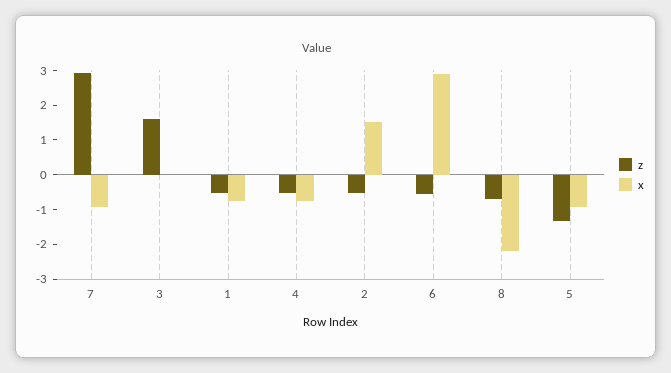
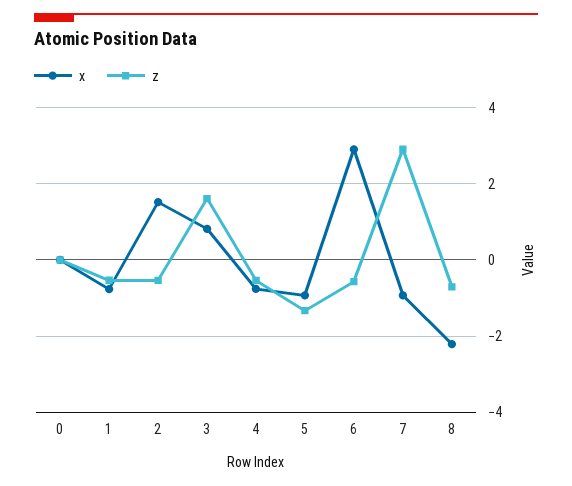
x, 3: 0 -> 0.8
x, 0: none -> 0
z, 0: none -> 0

